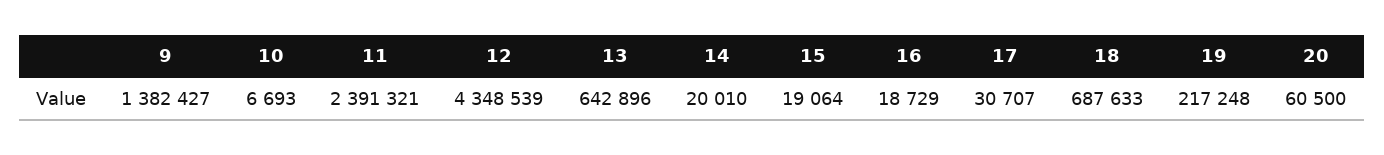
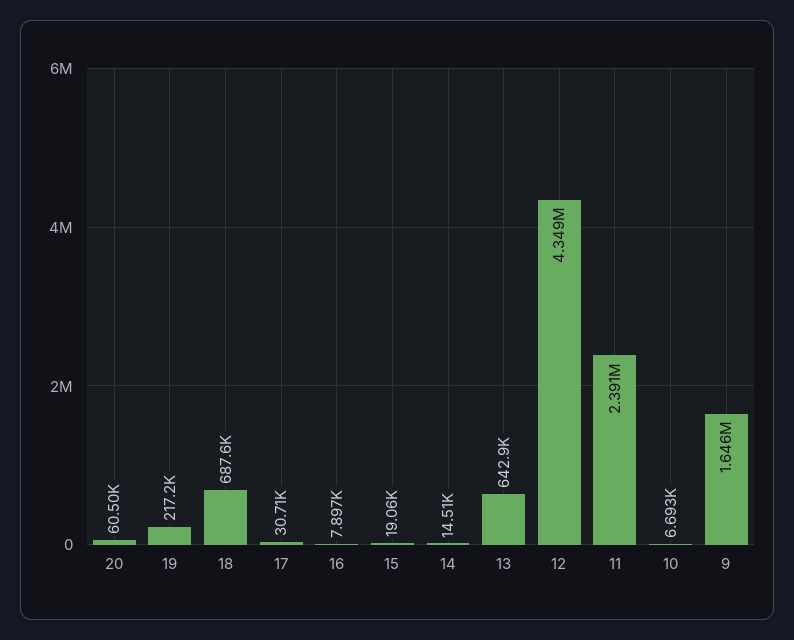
9: 1382427 -> 1646000
14: 20010 -> 14510
16: 18729 -> 7897

